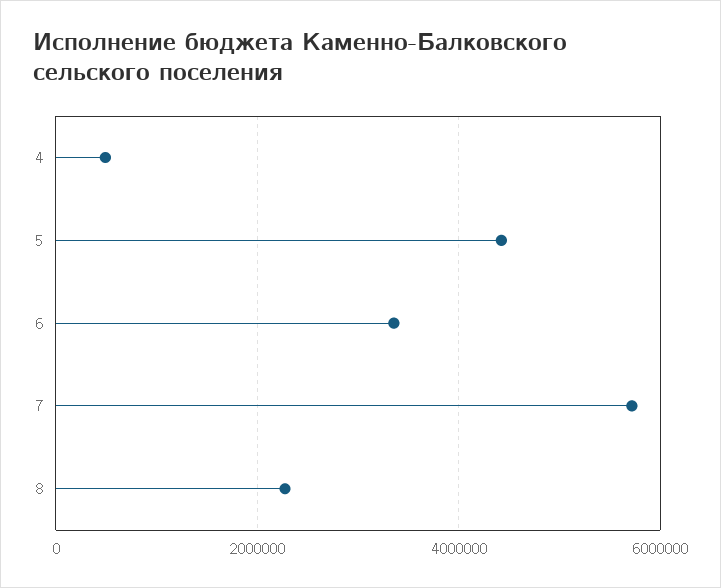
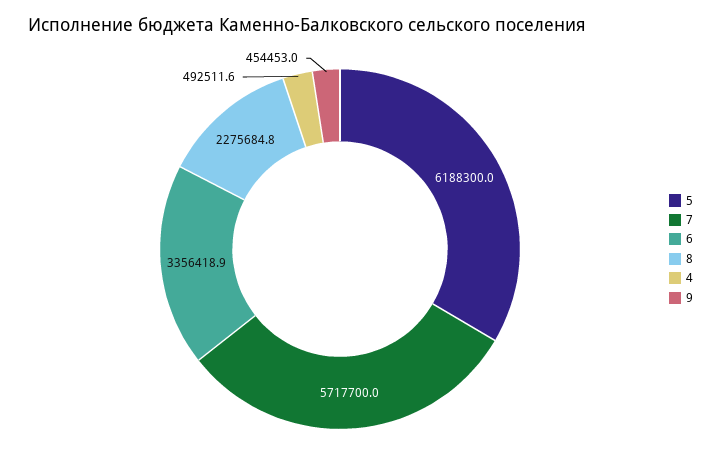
5: 4400000 -> 6188300
9: none -> 454453

